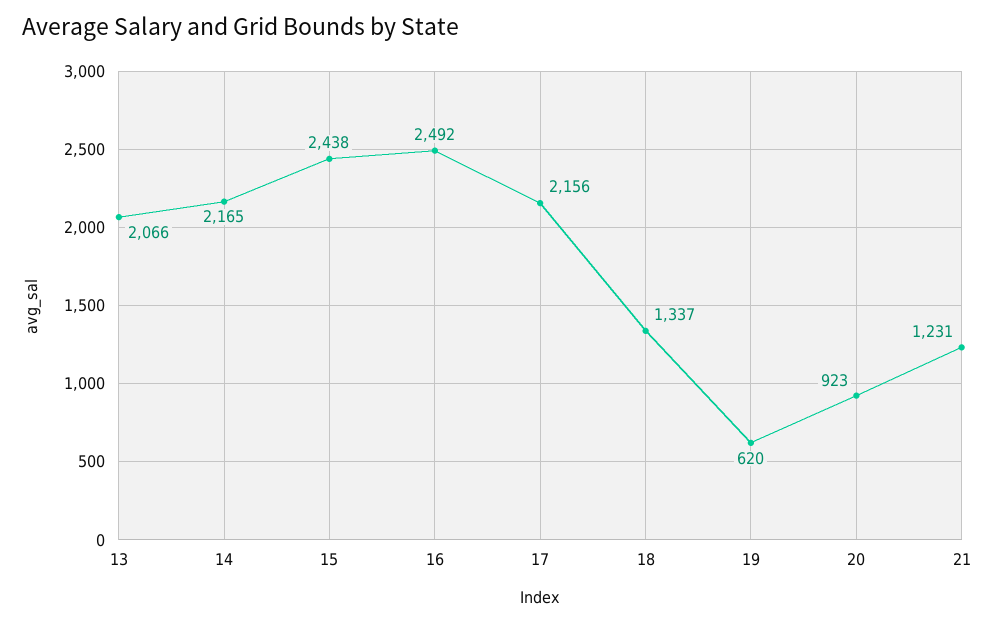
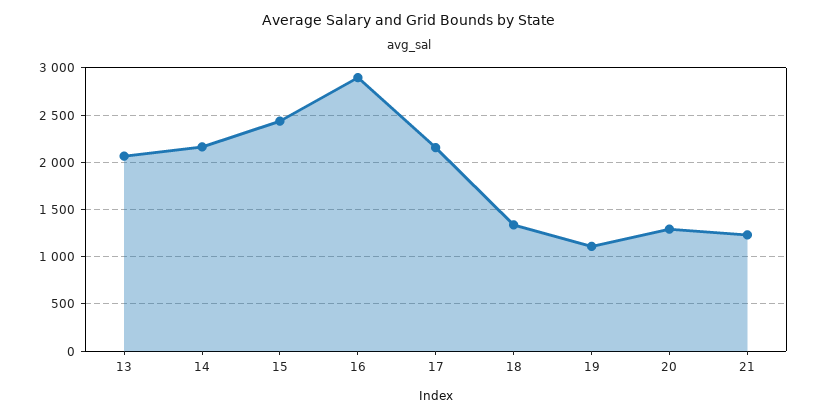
16: 2492 -> 2900
19: 620 -> 1100
20: 923 -> 1300

